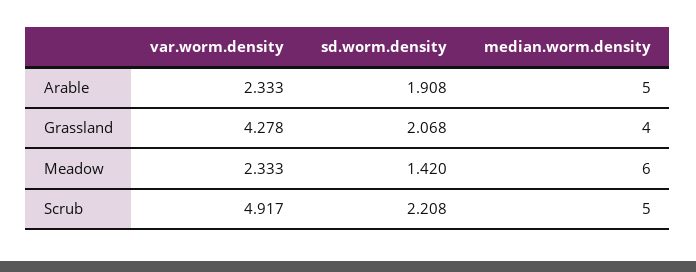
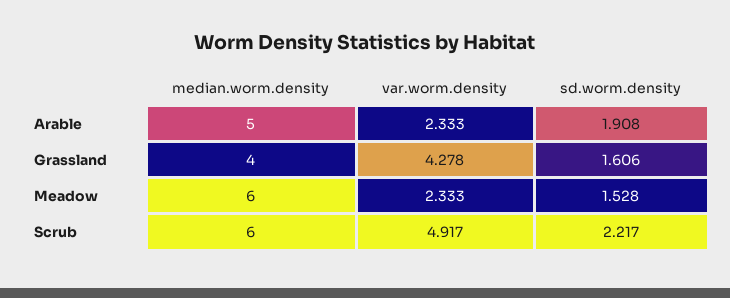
sd.worm.density, Grassland: 2.068 -> 1.606
sd.worm.density, Meadow: 1.42 -> 1.528
sd.worm.density, Scrub: 2.208 -> 2.217
median.worm.density, Scrub: 5 -> 6

